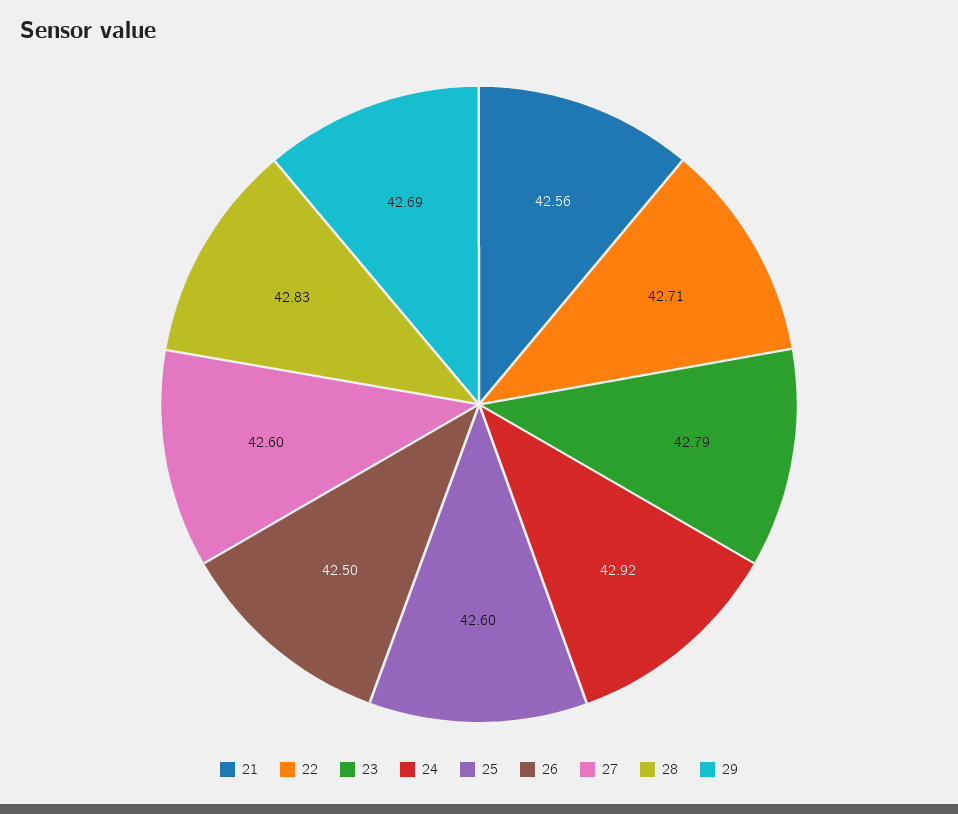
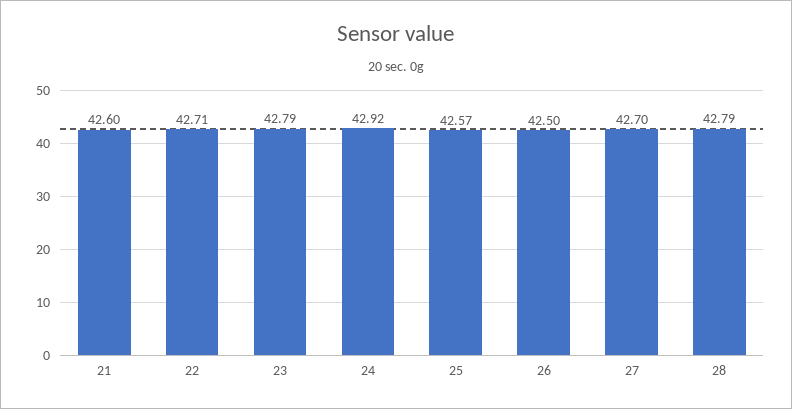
21: 42.56 -> 42.6
25: 42.6 -> 42.57
27: 42.6 -> 42.7
28: 42.83 -> 42.79
29: 42.69 -> none

